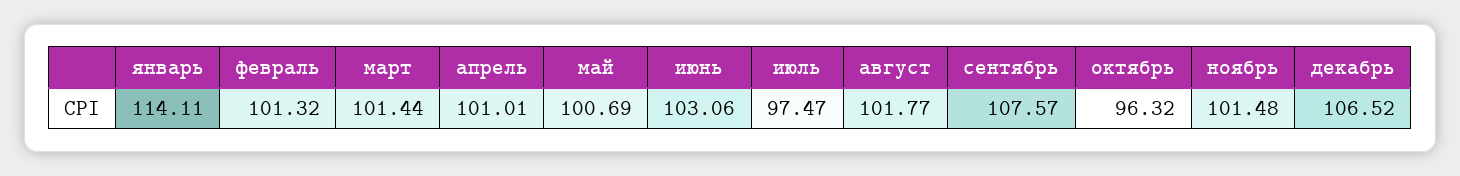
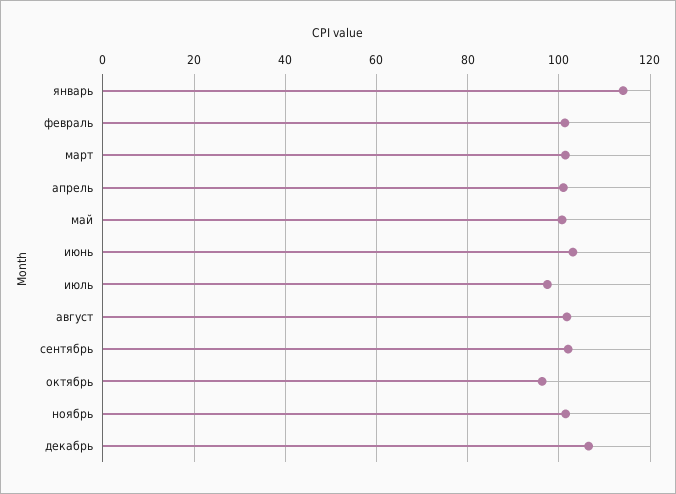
сентябрь: 107.57 -> 102

